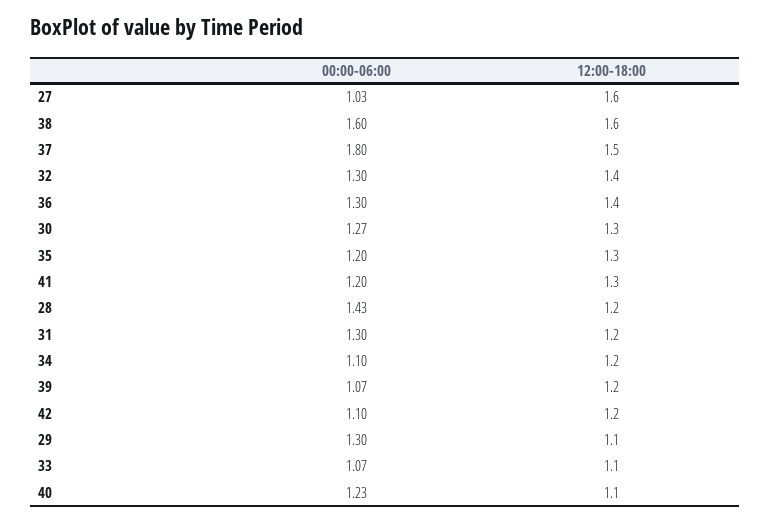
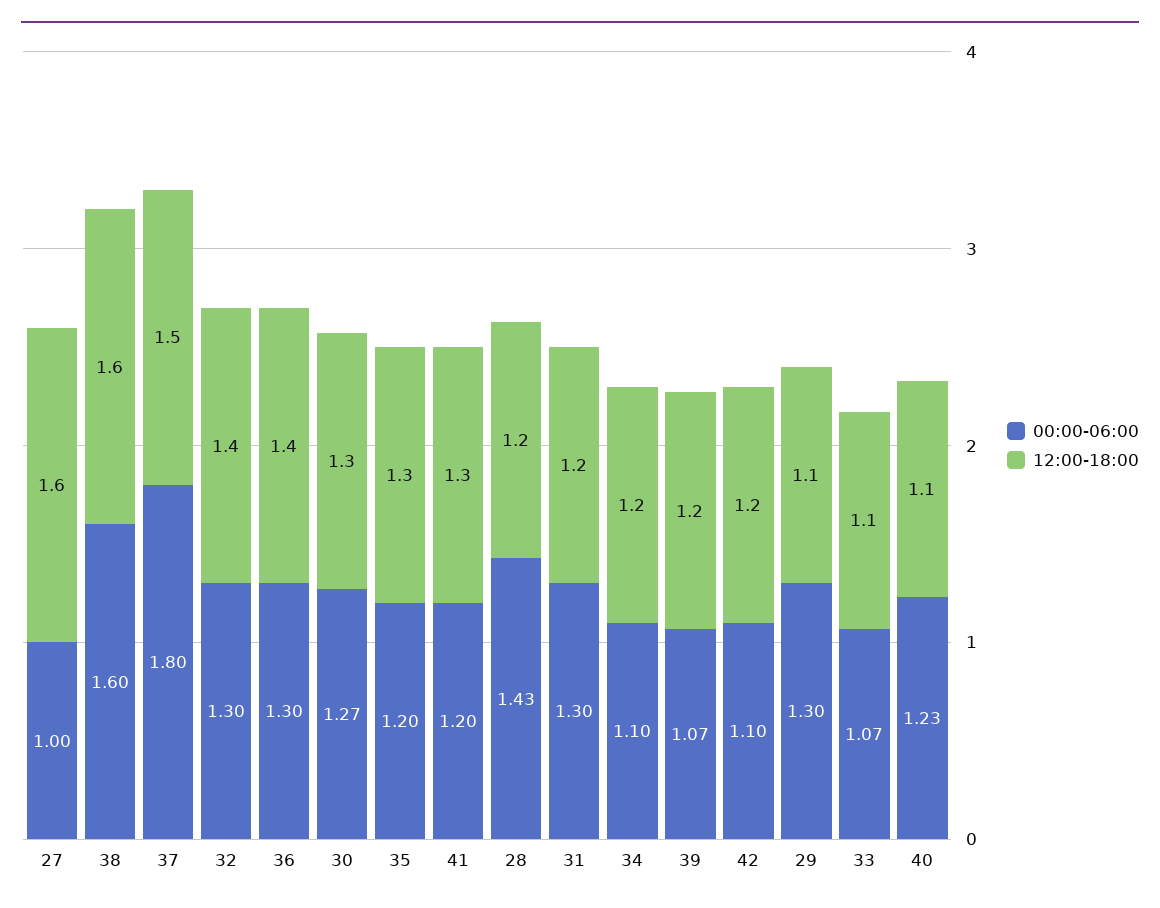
00:00-06:00, 27: 1.03 -> 1

